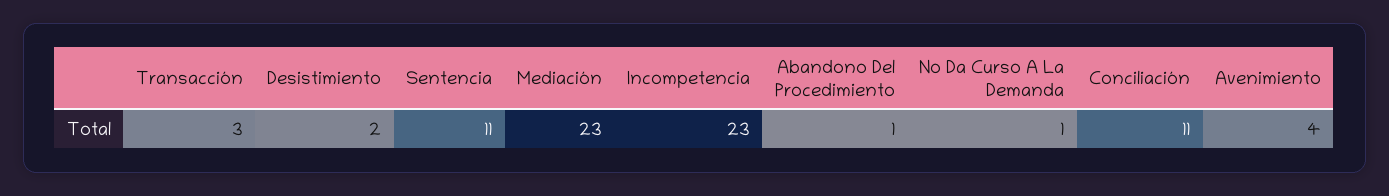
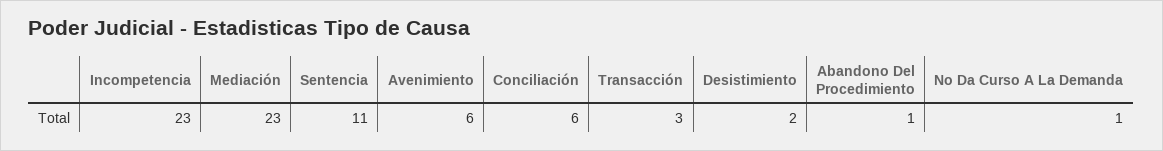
Conciliación: 11 -> 6
Avenimiento: 4 -> 6

